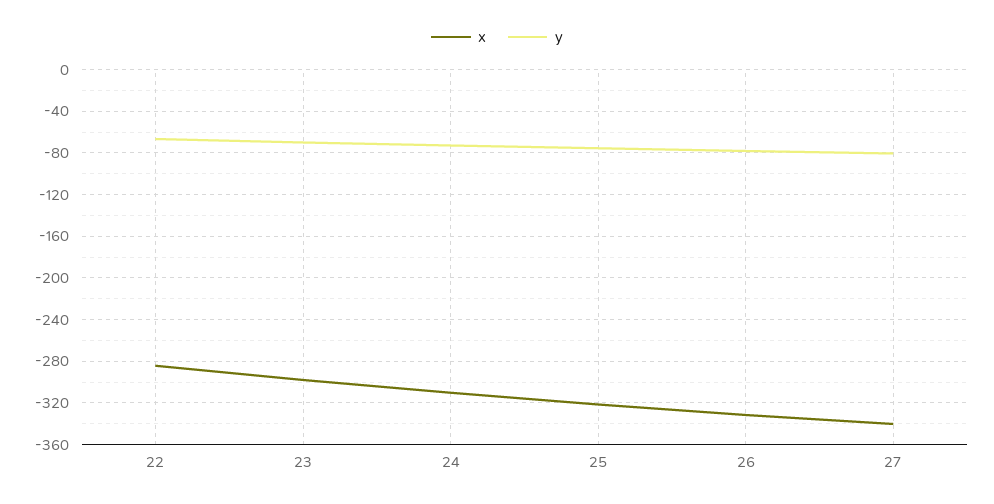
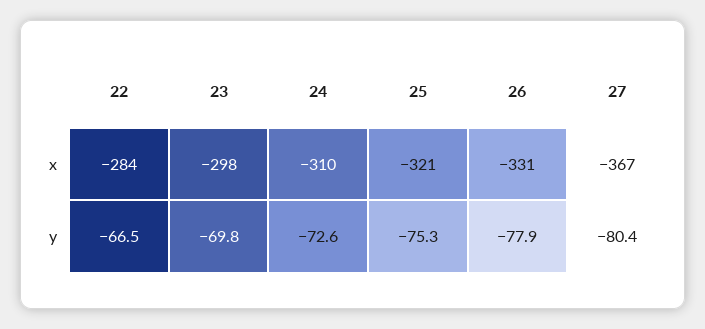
x, 27: -340 -> -367

